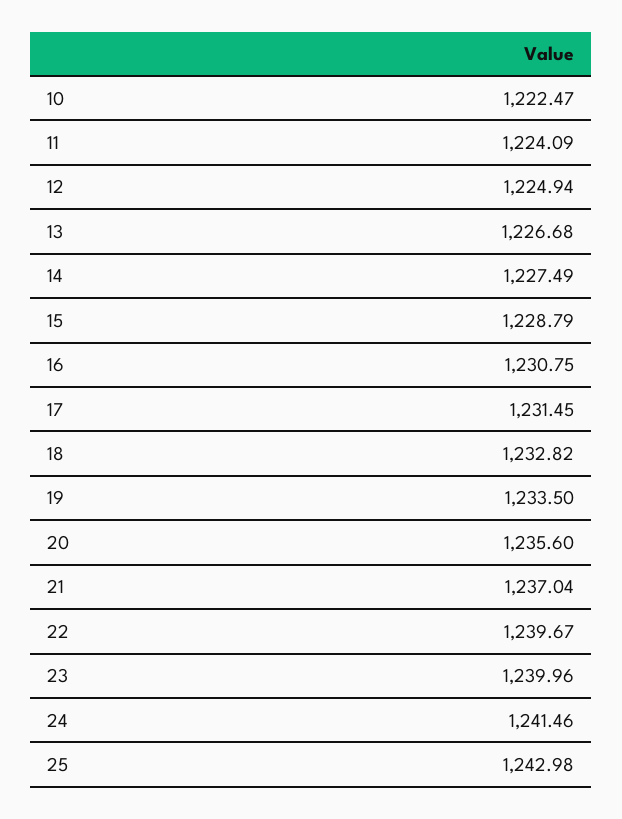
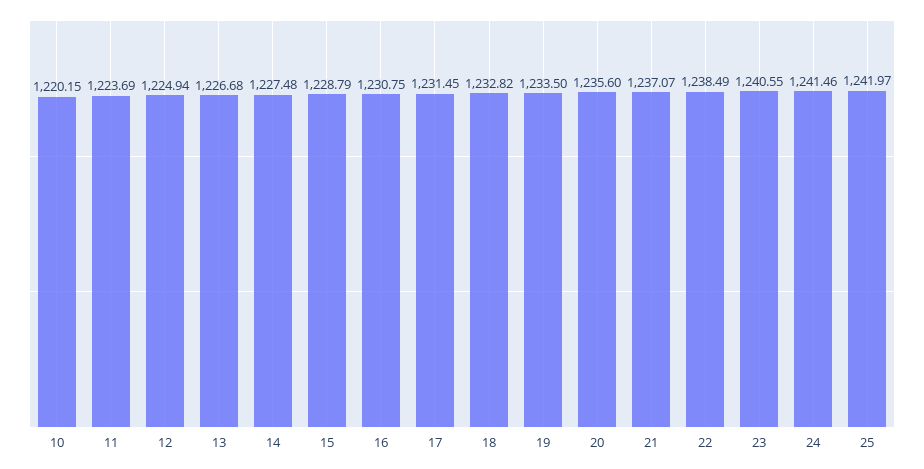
10: 1222.47 -> 1220.15
11: 1224.09 -> 1223.69
14: 1227.49 -> 1227.48
21: 1237.04 -> 1237.07
22: 1239.67 -> 1238.49
23: 1239.96 -> 1240.55
25: 1242.98 -> 1241.97

